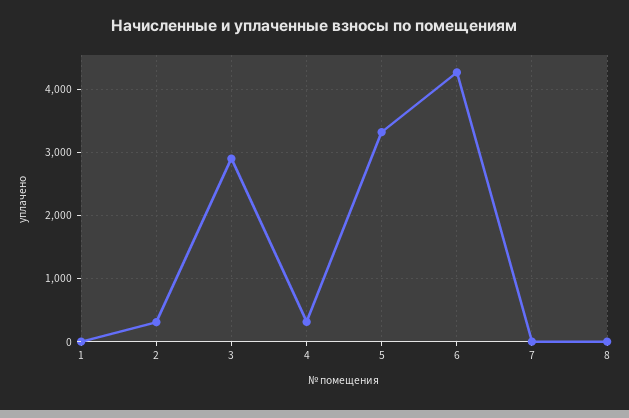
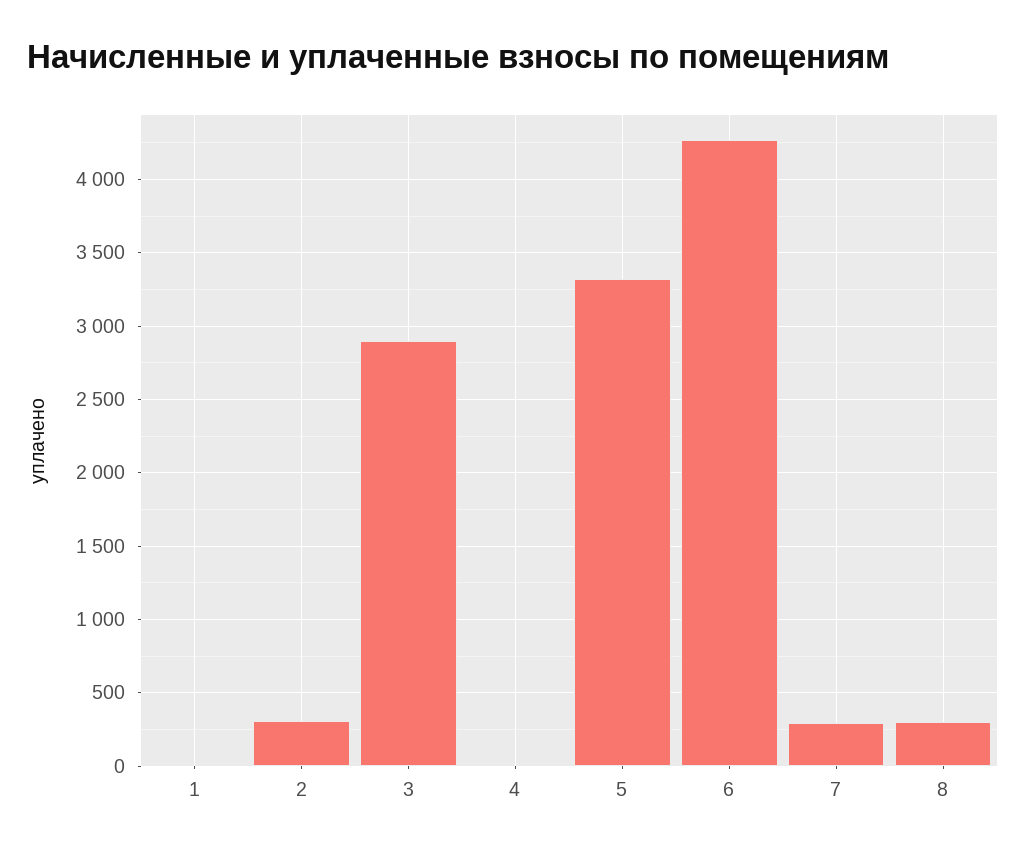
4: 300 -> 0
7: 0 -> 300
8: 0 -> 300

